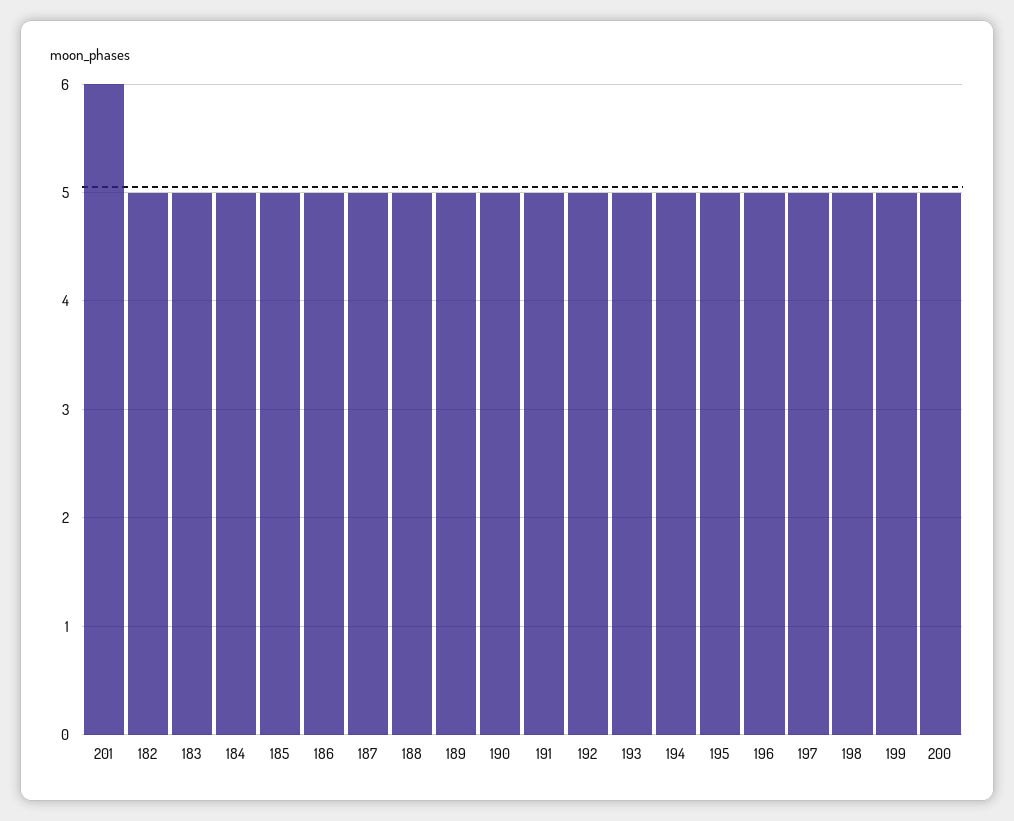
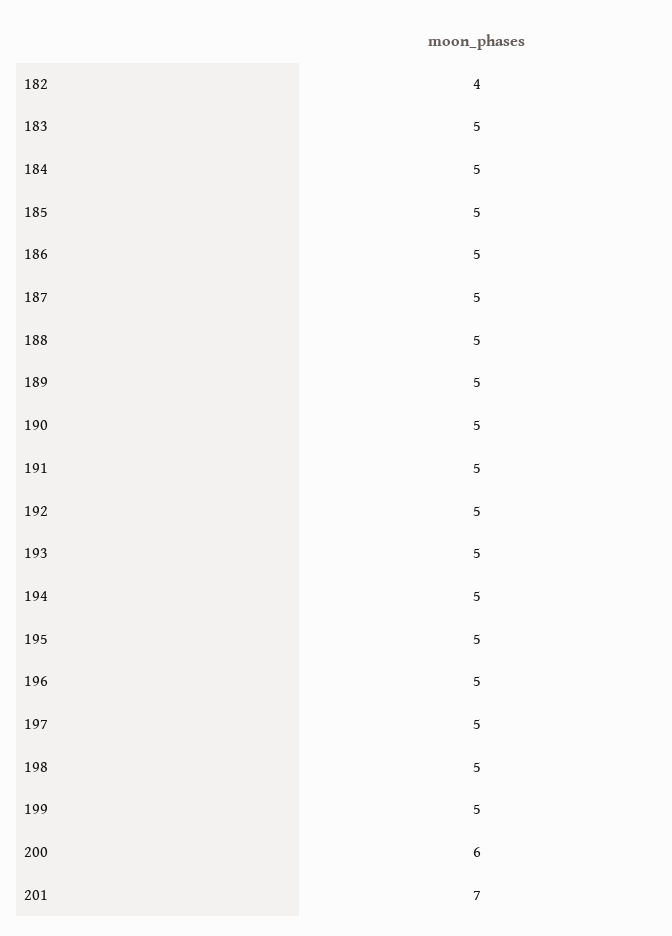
201: 6 -> 7
182: 5 -> 4
200: 5 -> 6

